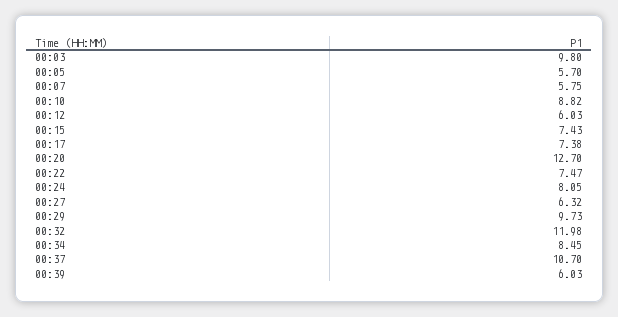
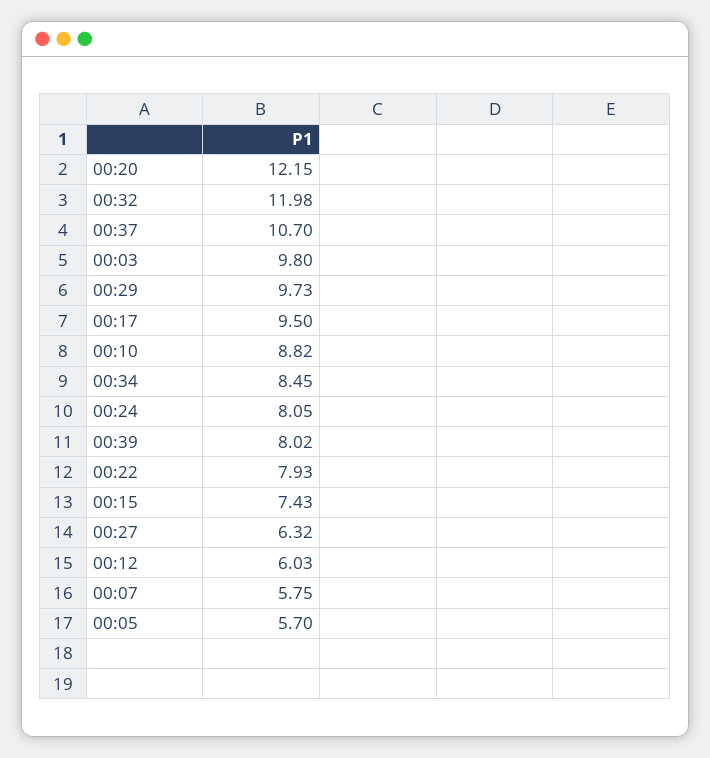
00:17: 7.38 -> 9.5
00:20: 12.7 -> 12.15
00:22: 7.47 -> 7.93
00:39: 6.03 -> 8.02

